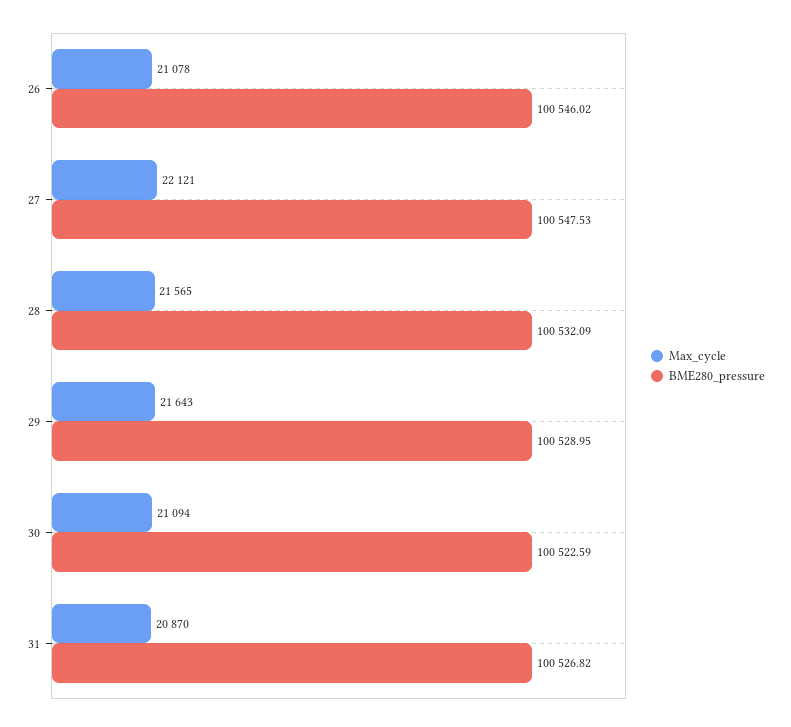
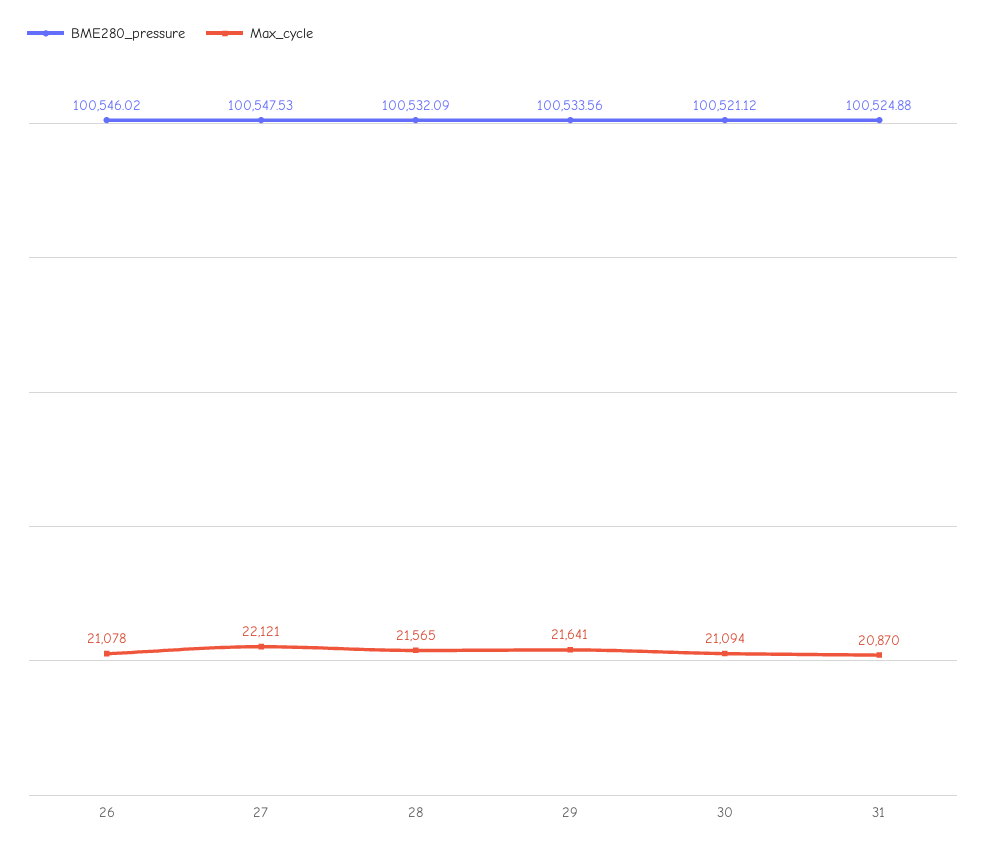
Max_cycle, 29: 21643 -> 21641
BME280_pressure, 29: 100528.95 -> 100533.56
BME280_pressure, 30: 100522.59 -> 100521.12
BME280_pressure, 31: 100526.82 -> 100524.88

